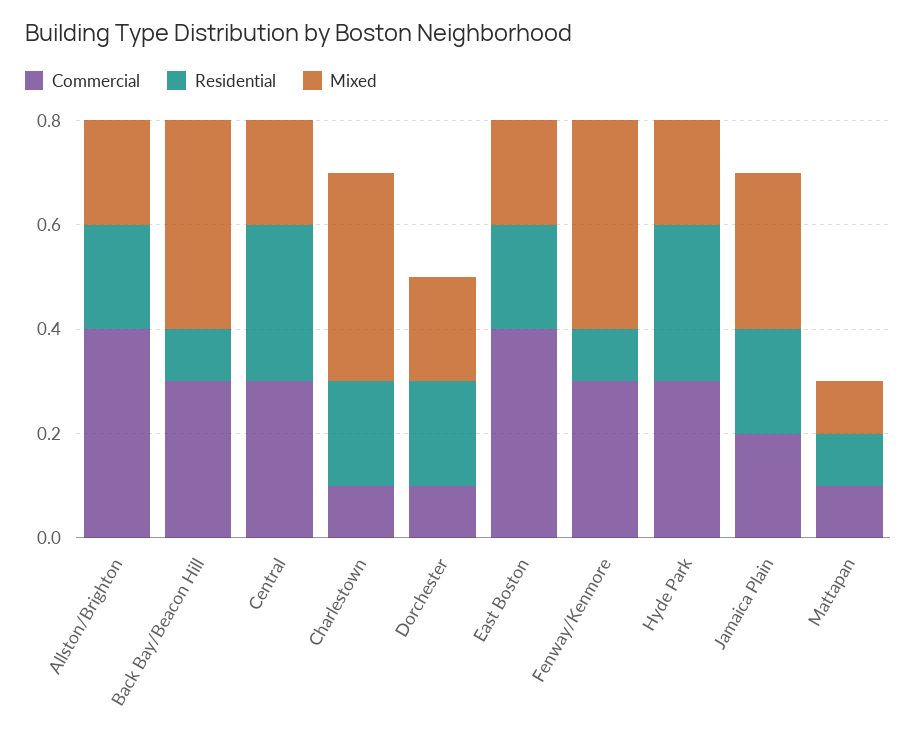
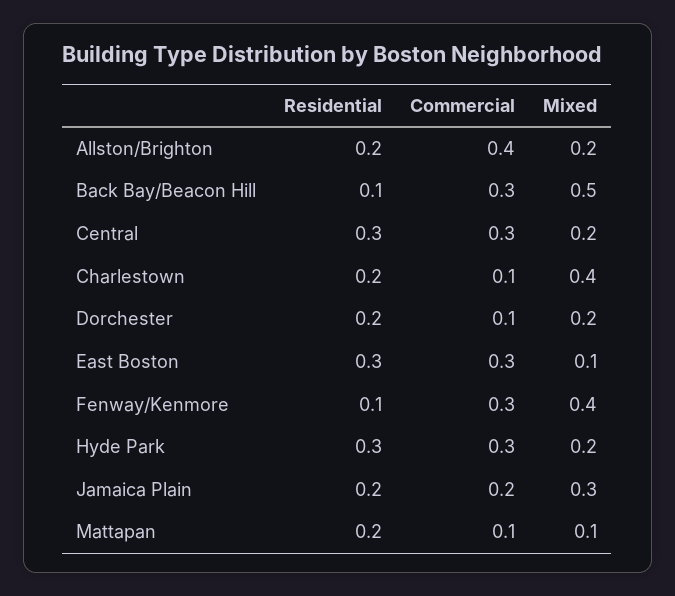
Mixed, Back Bay/Beacon Hill: 0.4 -> 0.5
Commercial, East Boston: 0.4 -> 0.3
Residential, East Boston: 0.2 -> 0.3
Mixed, East Boston: 0.2 -> 0.1
Residential, Mattapan: 0.1 -> 0.2

